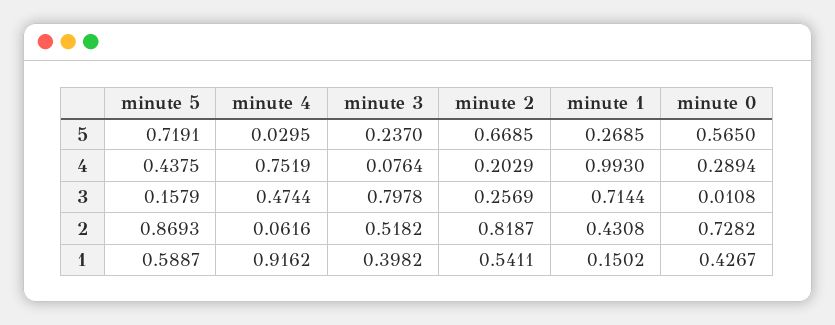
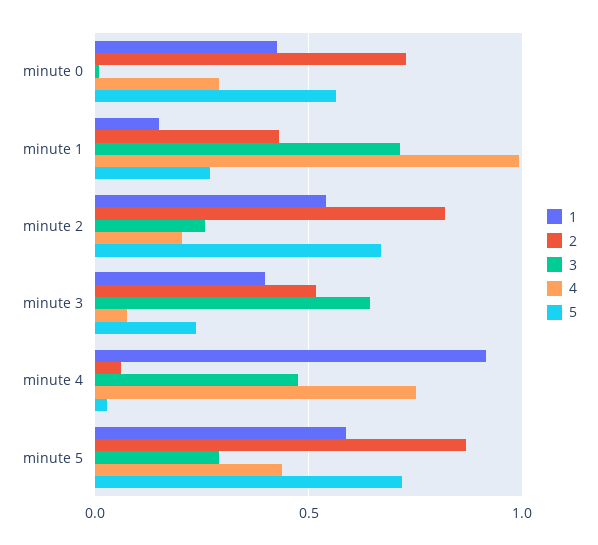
3, minute 5: 0.1579 -> 0.3
3, minute 3: 0.7978 -> 0.65

